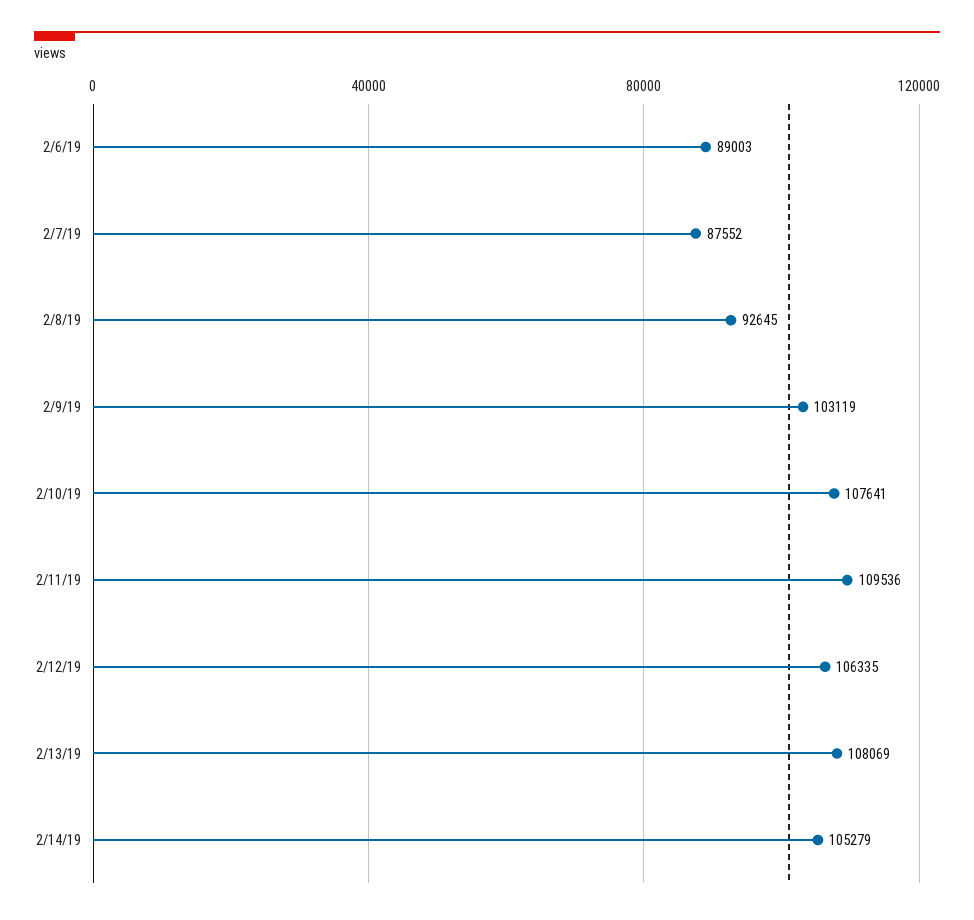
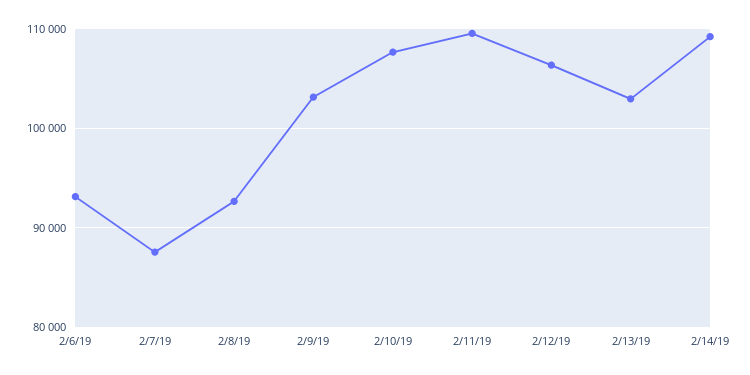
2/6/19: 89003 -> 93000
2/13/19: 108069 -> 103000
2/14/19: 105279 -> 109000

